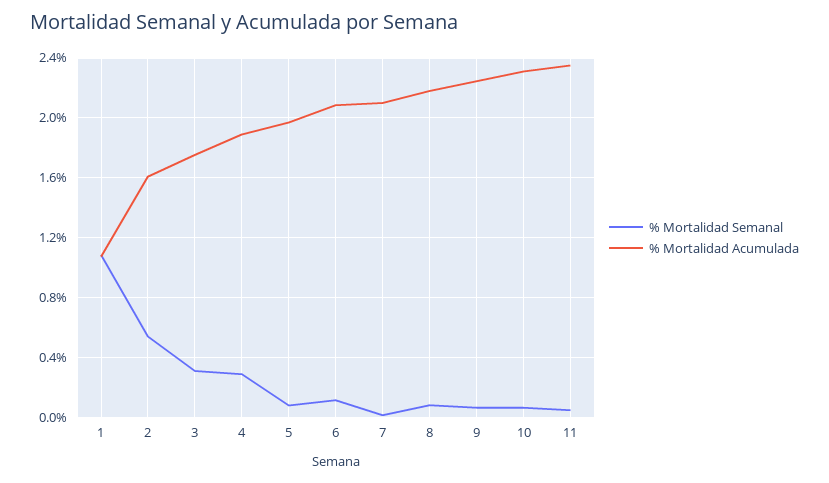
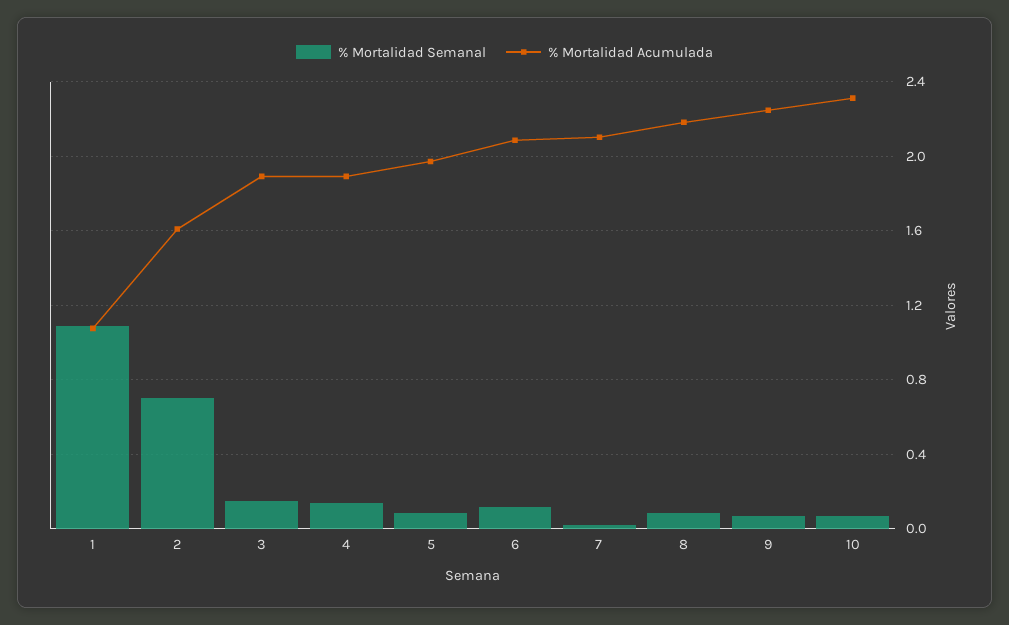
% Mortalidad Semanal, 2: 0.55 -> 0.7
% Mortalidad Semanal, 3: 0.3 -> 0.15
% Mortalidad Acumulada, 3: 1.75 -> 1.9
% Mortalidad Semanal, 4: 0.3 -> 0.15
% Mortalidad Semanal, 11: 0.05 -> none
% Mortalidad Acumulada, 11: 2.35 -> none

